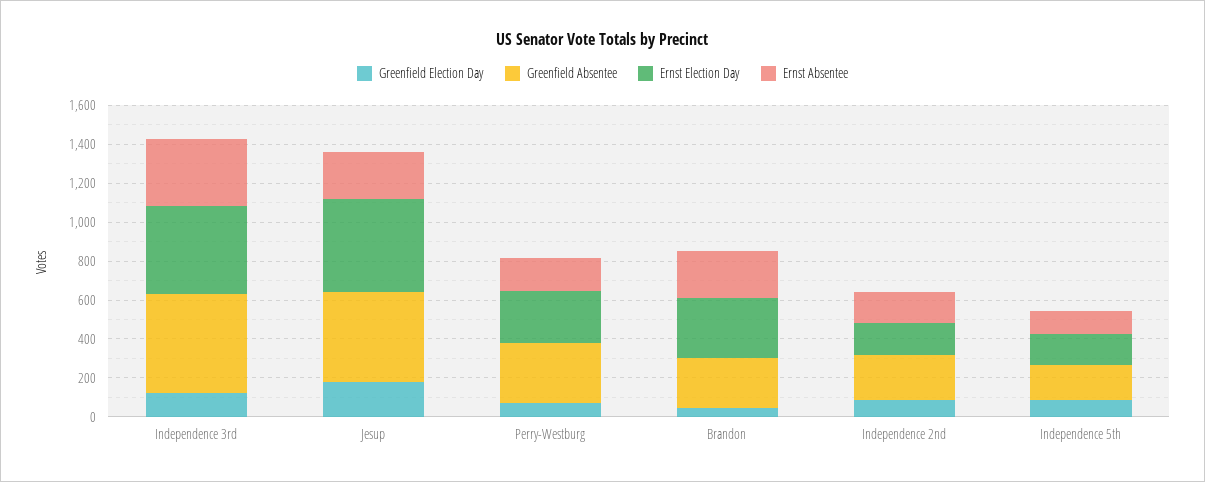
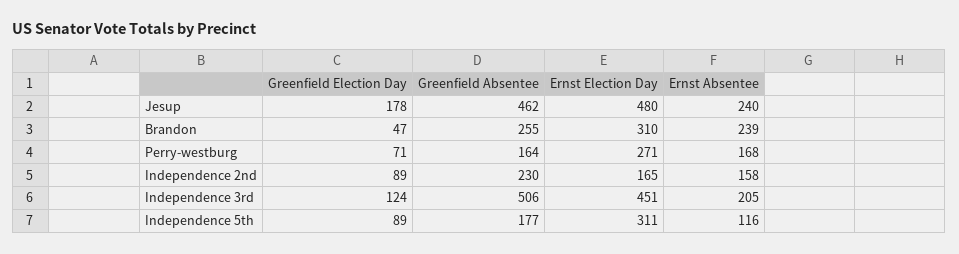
Ernst Absentee, Independence 3rd: 350 -> 205
Greenfield Absentee, Perry-Westburg: 300 -> 164
Ernst Election Day, Independence 5th: 150 -> 311

